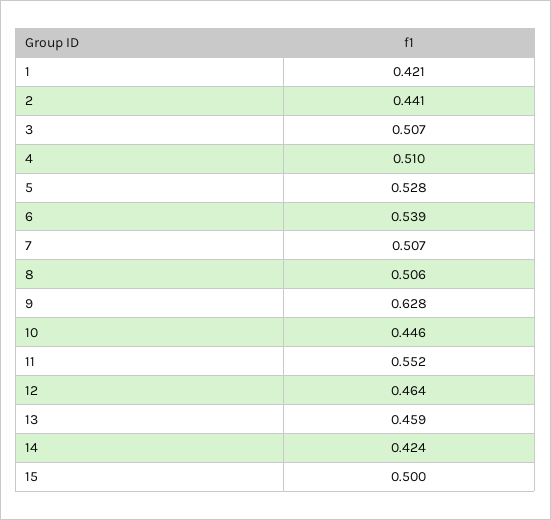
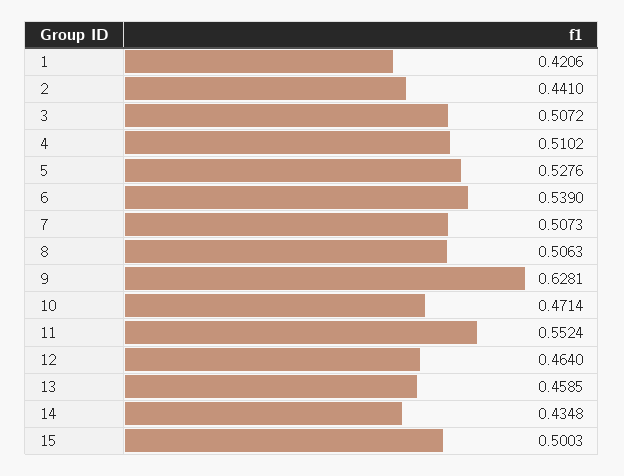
10: 0.446 -> 0.4714
14: 0.424 -> 0.4348

